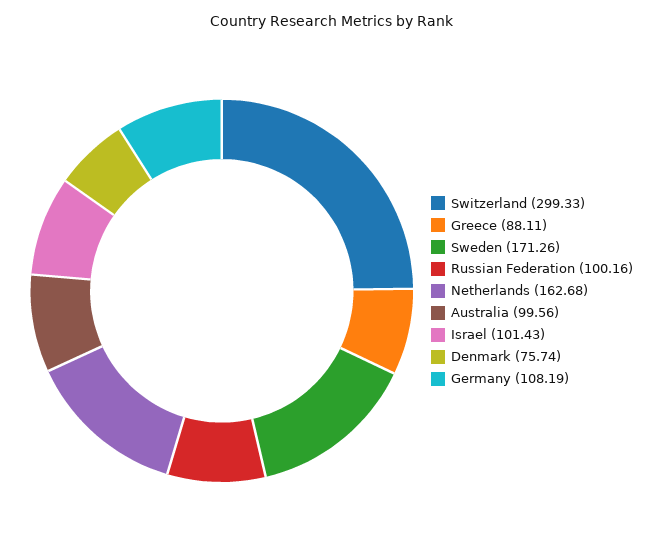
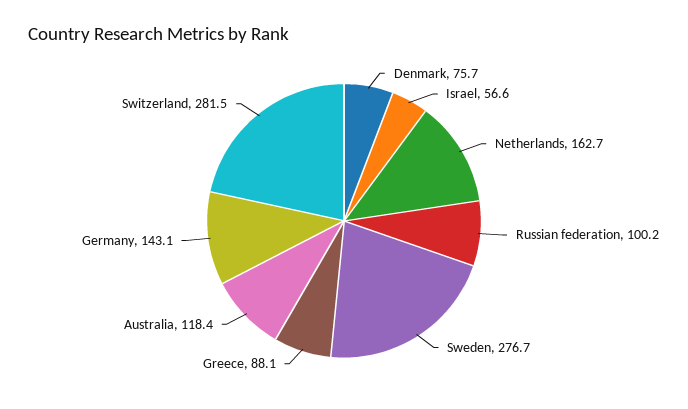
Switzerland: 299.33 -> 281.5
Sweden: 171.26 -> 276.7
Australia: 99.56 -> 118.4
Israel: 101.43 -> 56.6
Germany: 108.19 -> 143.1

